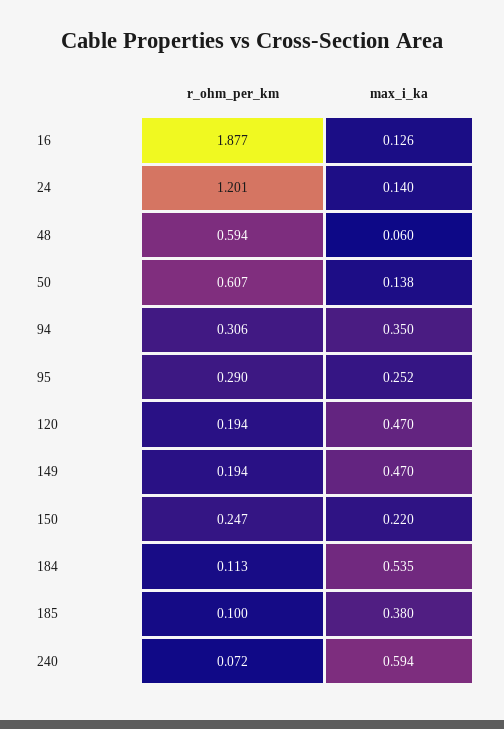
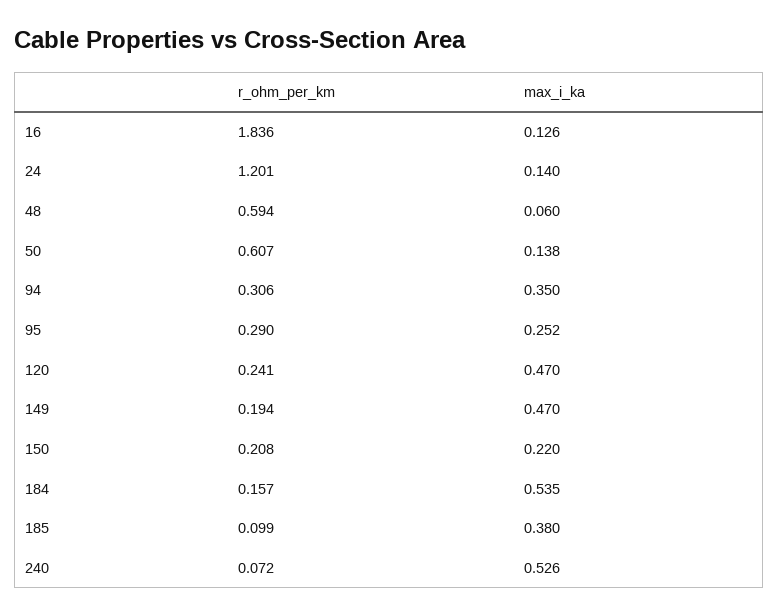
r_ohm_per_km, 16: 1.877 -> 1.836
r_ohm_per_km, 120: 0.194 -> 0.241
r_ohm_per_km, 150: 0.247 -> 0.208
r_ohm_per_km, 184: 0.113 -> 0.157
r_ohm_per_km, 185: 0.1 -> 0.099
max_i_ka, 240: 0.594 -> 0.526

